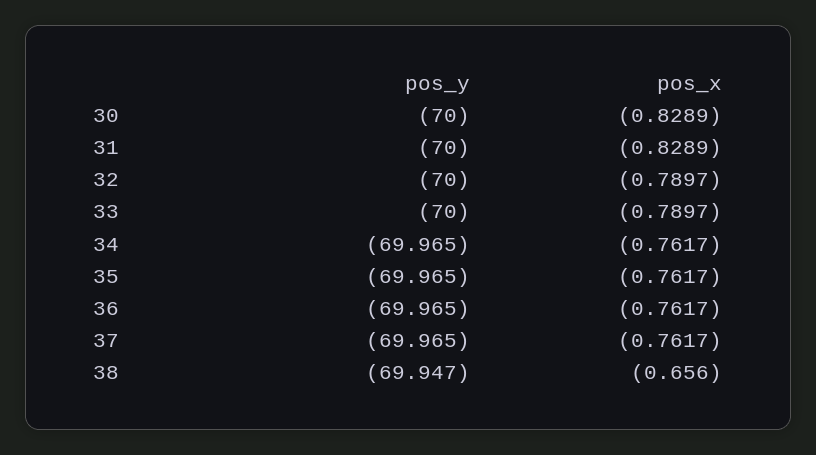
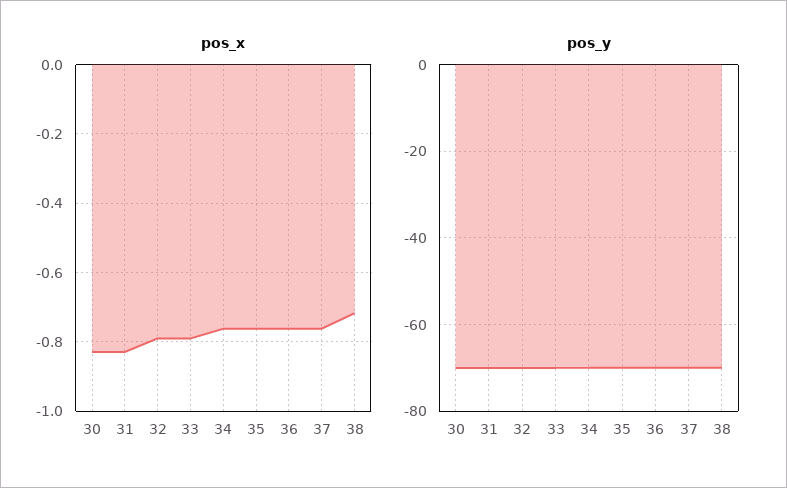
pos_x, 38: -0.656 -> -0.72

